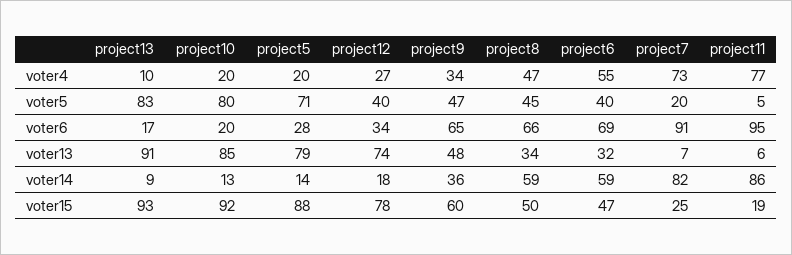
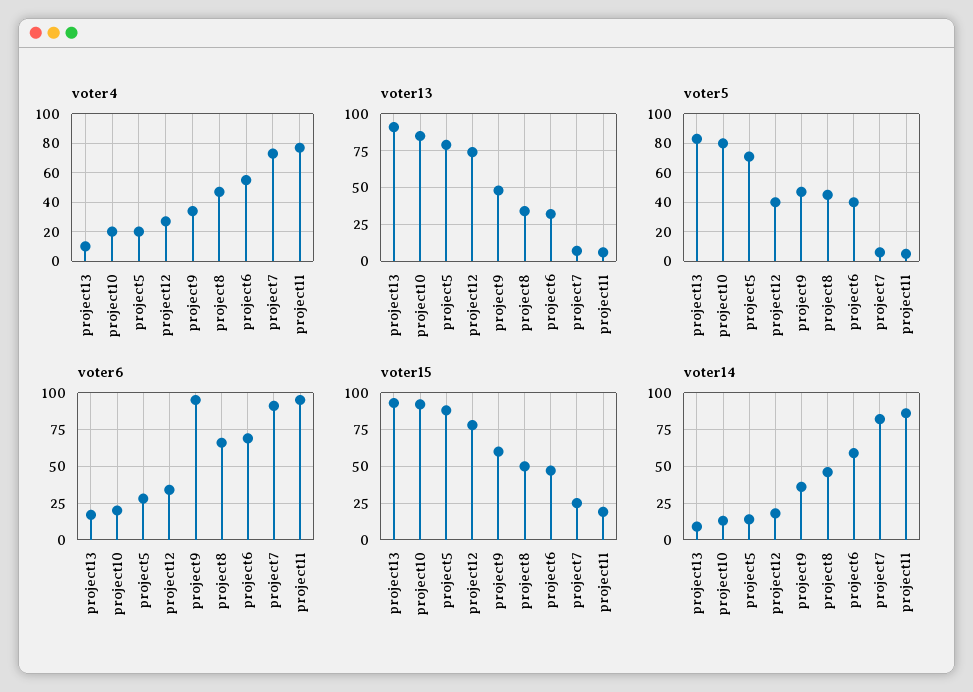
voter5, project7: 20 -> 5
voter6, project9: 65 -> 95
voter14, project8: 59 -> 45

